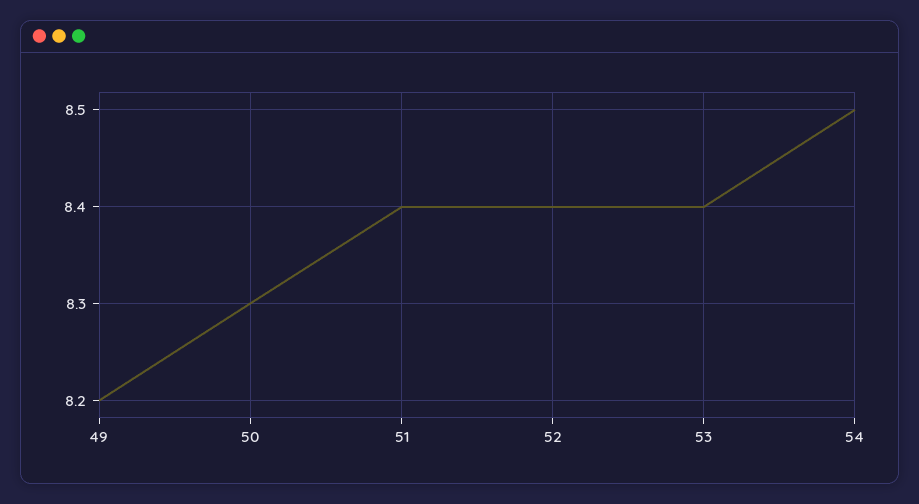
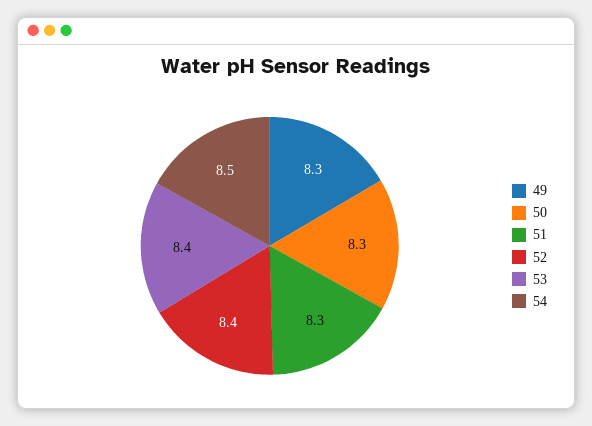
49: 8.2 -> 8.3
51: 8.4 -> 8.3

